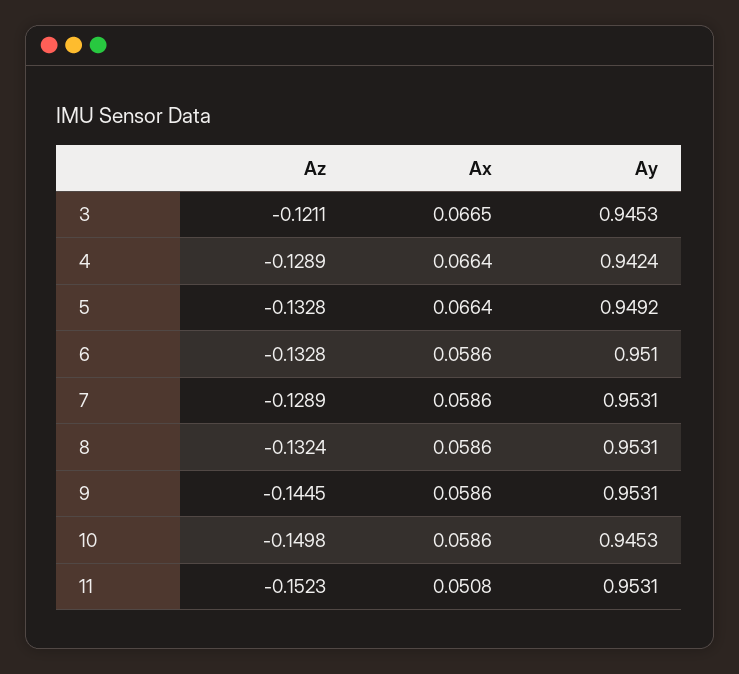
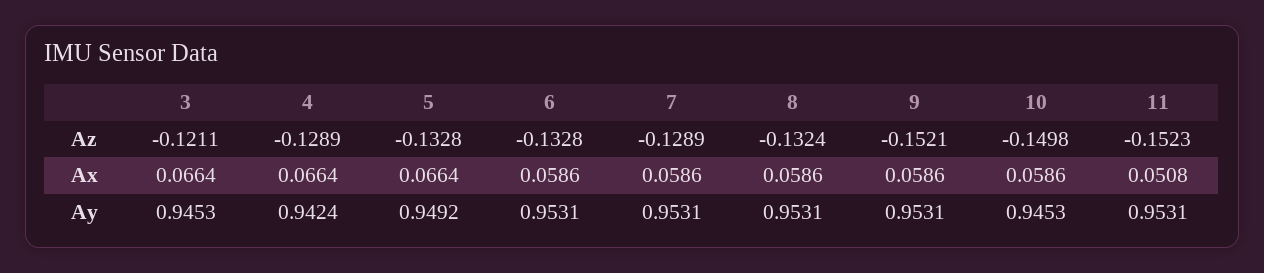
Ax, 3: 0.0665 -> 0.0664
Ay, 6: 0.951 -> 0.9531
Az, 9: -0.1445 -> -0.1521

